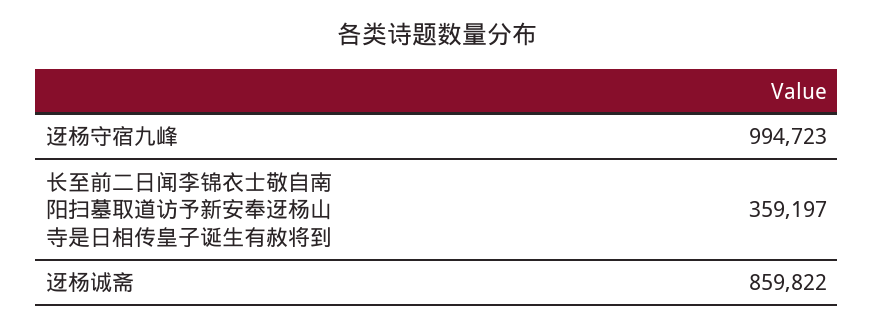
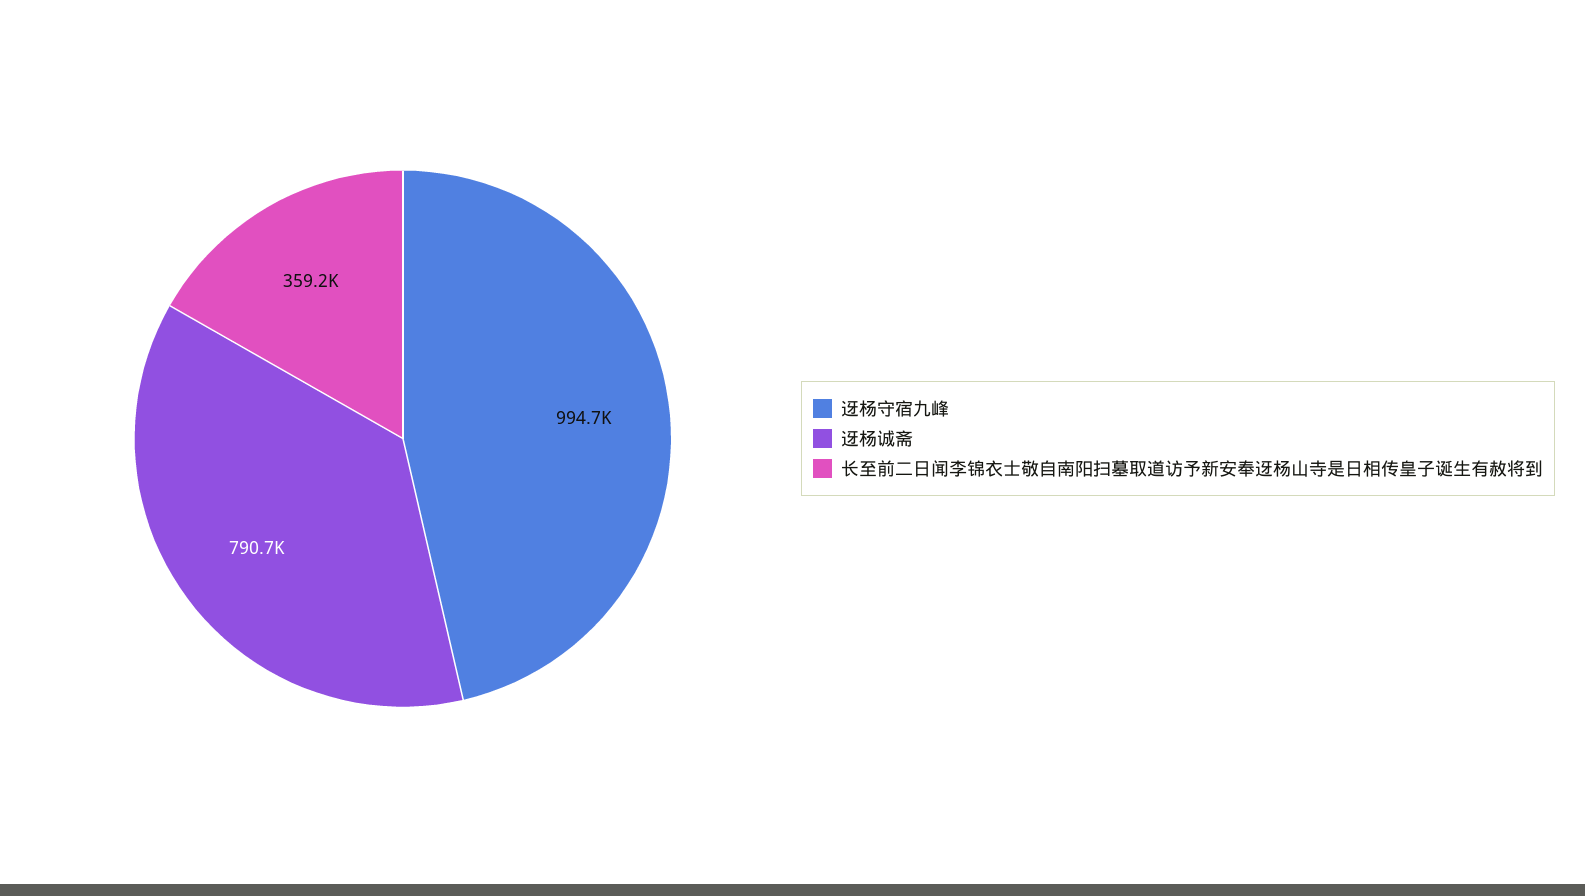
迓杨诚斋: 859822 -> 790700

